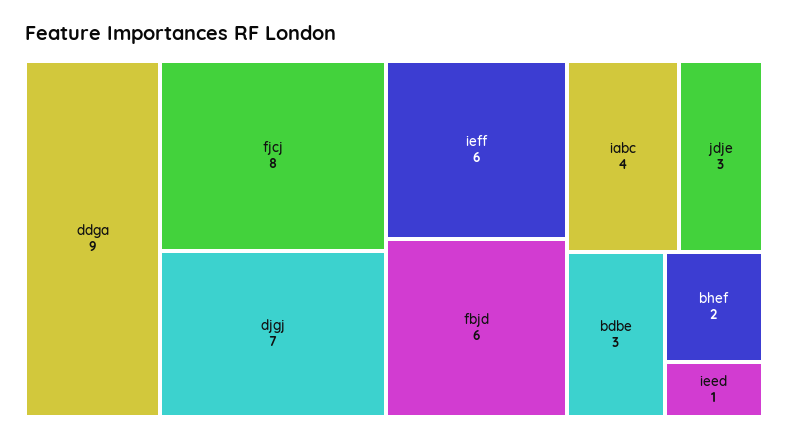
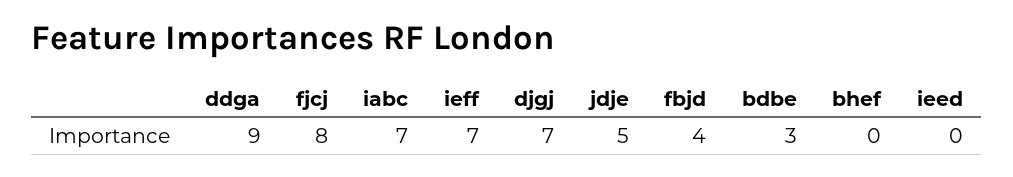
ieff: 6 -> 7
fbjd: 6 -> 4
iabc: 4 -> 7
jdje: 3 -> 5
bhef: 2 -> 0
ieed: 1 -> 0

